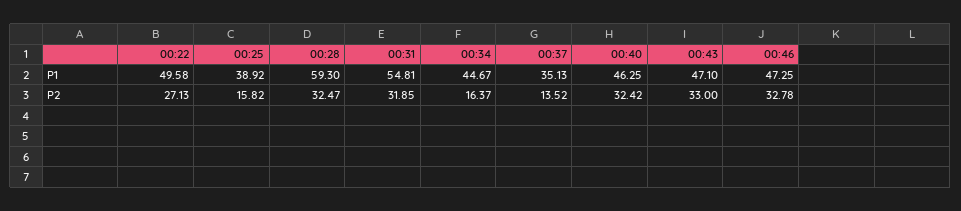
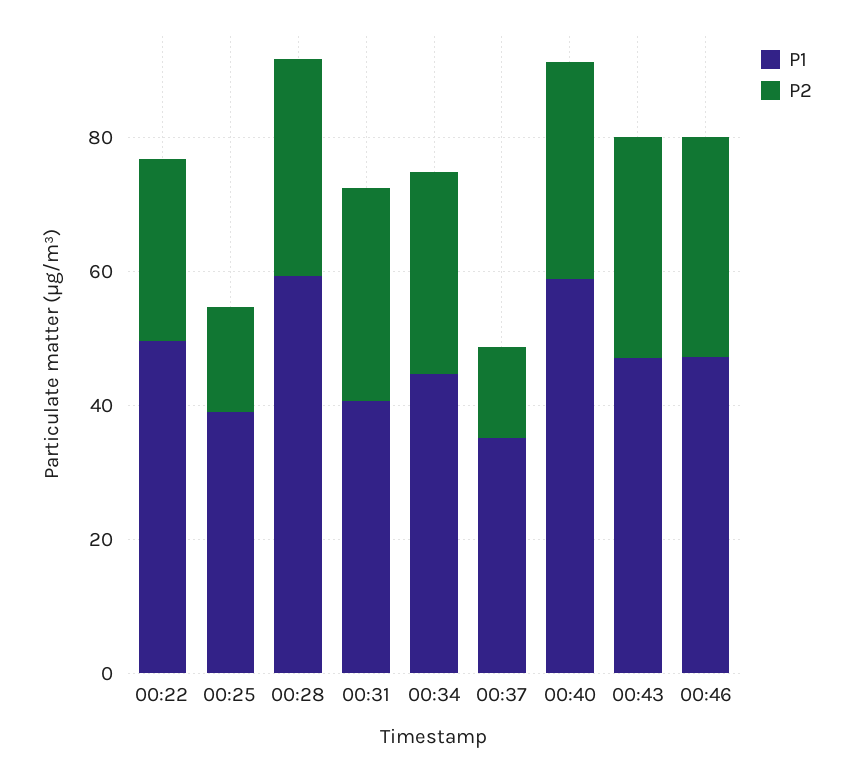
P1, 00:31: 54.81 -> 40
P1, 00:40: 46.25 -> 60
P2, 00:34: 16.37 -> 30

